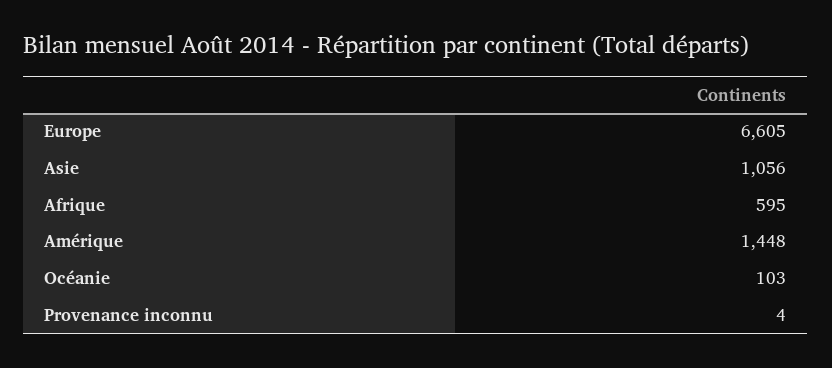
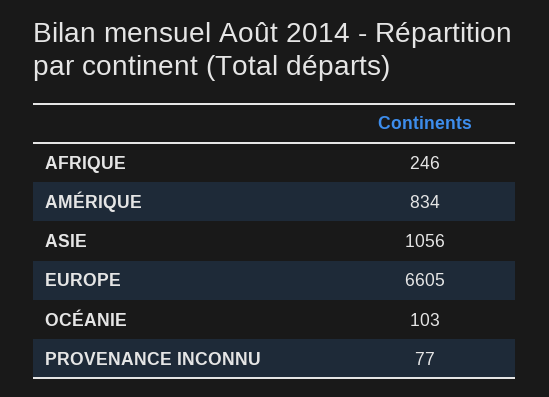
Afrique: 595 -> 246
Amérique: 1448 -> 834
Provenance inconnu: 4 -> 77

